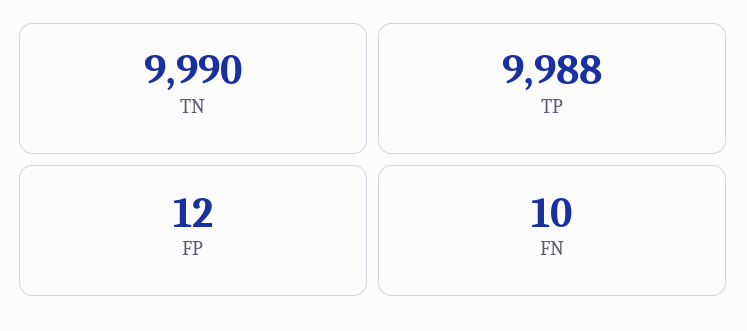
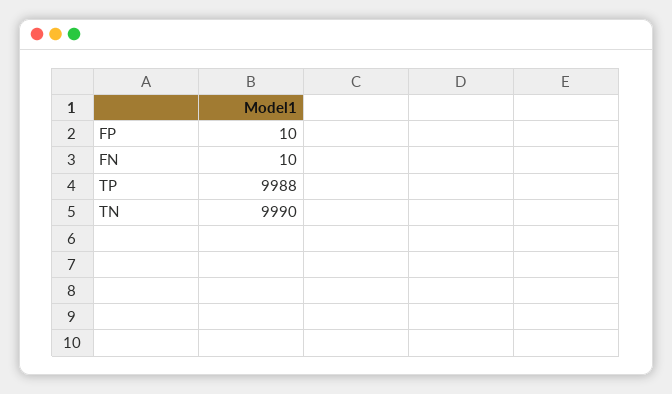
FP: 12 -> 10

